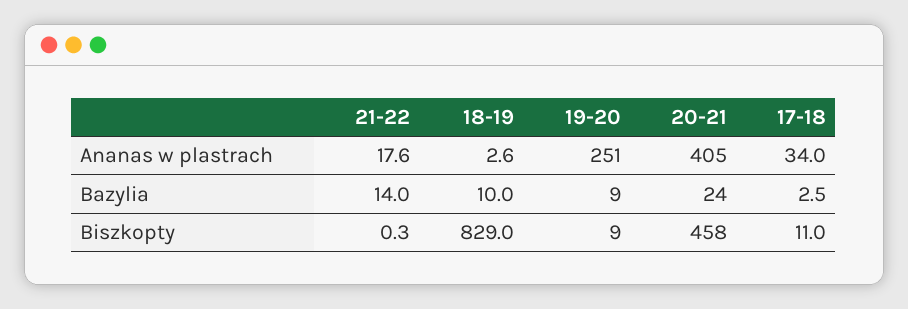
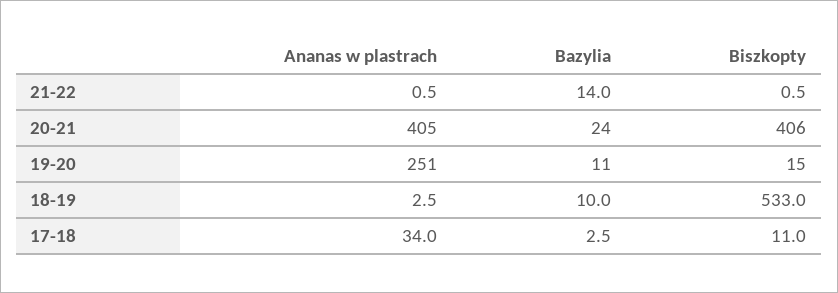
21-22, Ananas w plastrach: 17.6 -> 0.5
18-19, Ananas w plastrach: 2.6 -> 2.5
19-20, Bazylia: 9 -> 11
21-22, Biszkopty: 0.3 -> 0.5
18-19, Biszkopty: 829 -> 533
19-20, Biszkopty: 9 -> 15
20-21, Biszkopty: 458 -> 406

